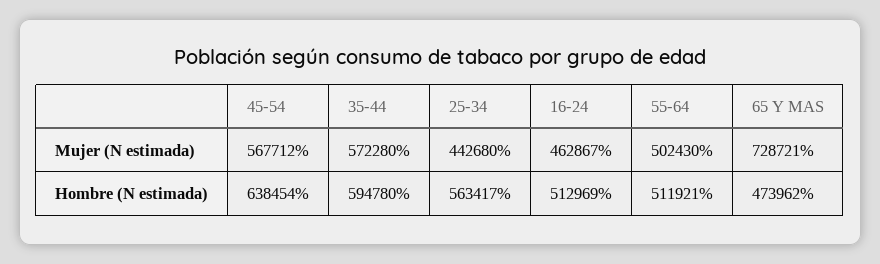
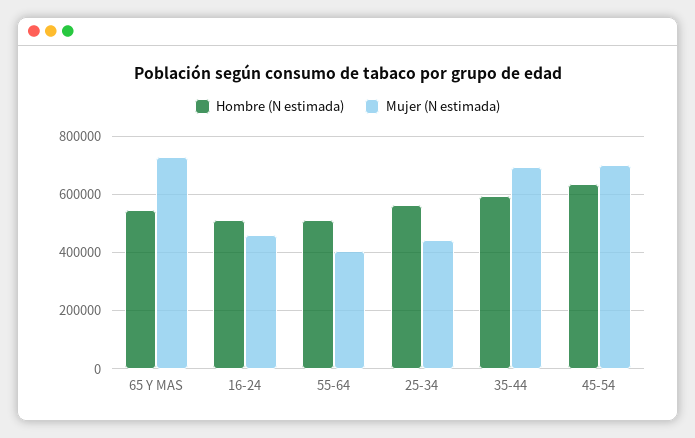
Mujer (N estimada), 45-54: 567712 -> 700000
Mujer (N estimada), 35-44: 572280 -> 700000
Mujer (N estimada), 55-64: 502430 -> 400000
Hombre (N estimada), 65 Y MAS: 473962 -> 550000

